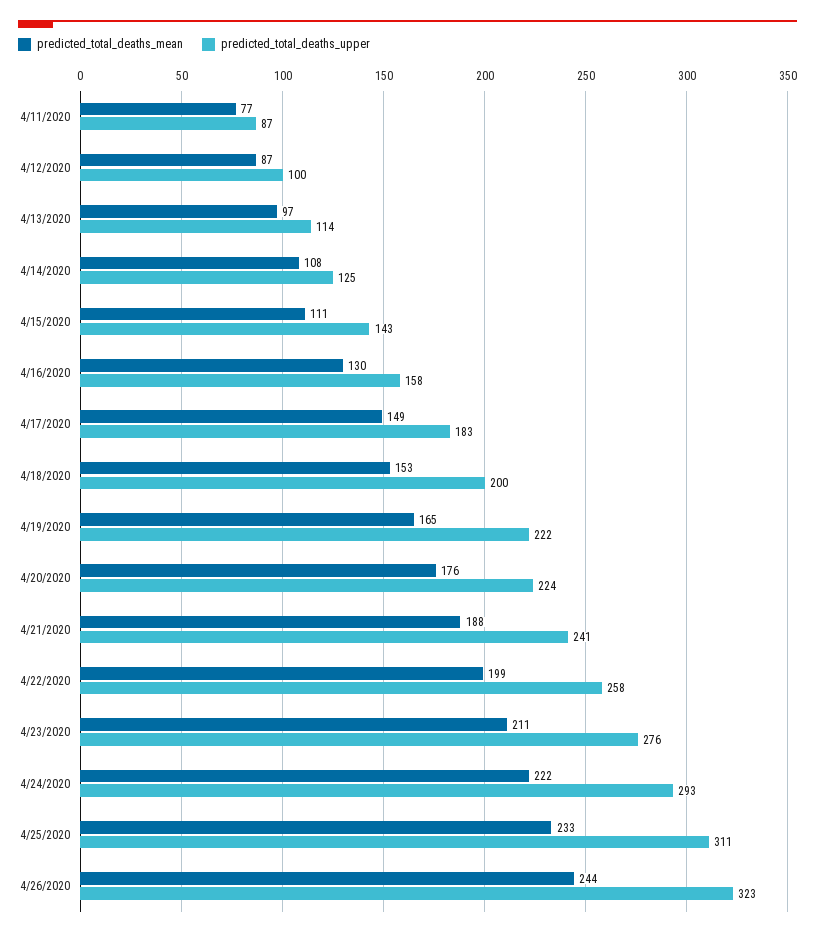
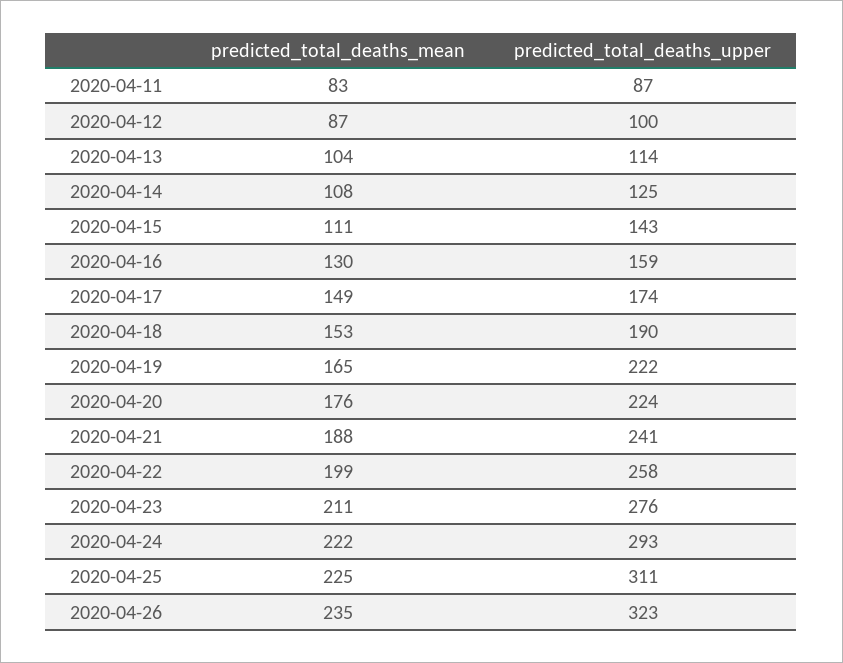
predicted_total_deaths_mean, 4/11/2020: 77 -> 83
predicted_total_deaths_mean, 4/13/2020: 97 -> 104
predicted_total_deaths_upper, 4/16/2020: 158 -> 159
predicted_total_deaths_upper, 4/17/2020: 183 -> 174
predicted_total_deaths_upper, 4/18/2020: 200 -> 190
predicted_total_deaths_mean, 4/25/2020: 233 -> 225
predicted_total_deaths_mean, 4/26/2020: 244 -> 235

